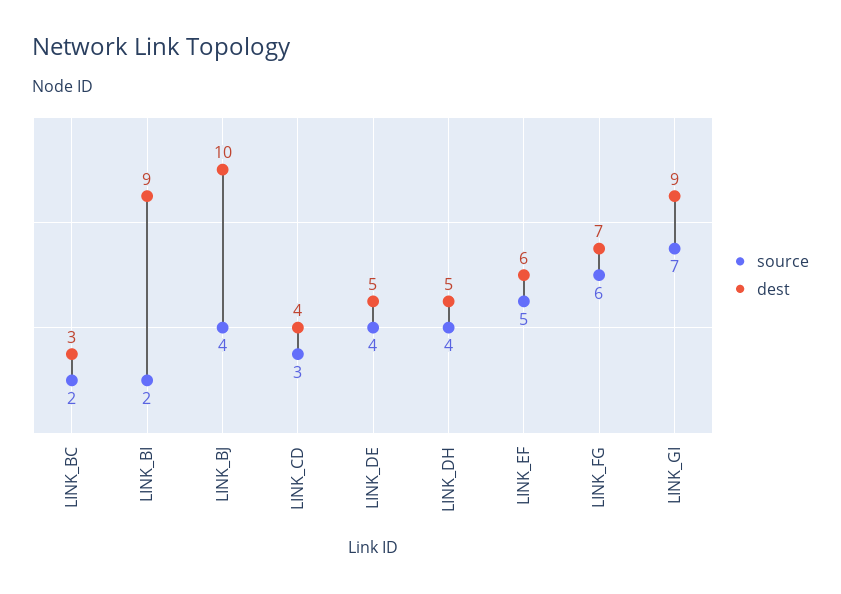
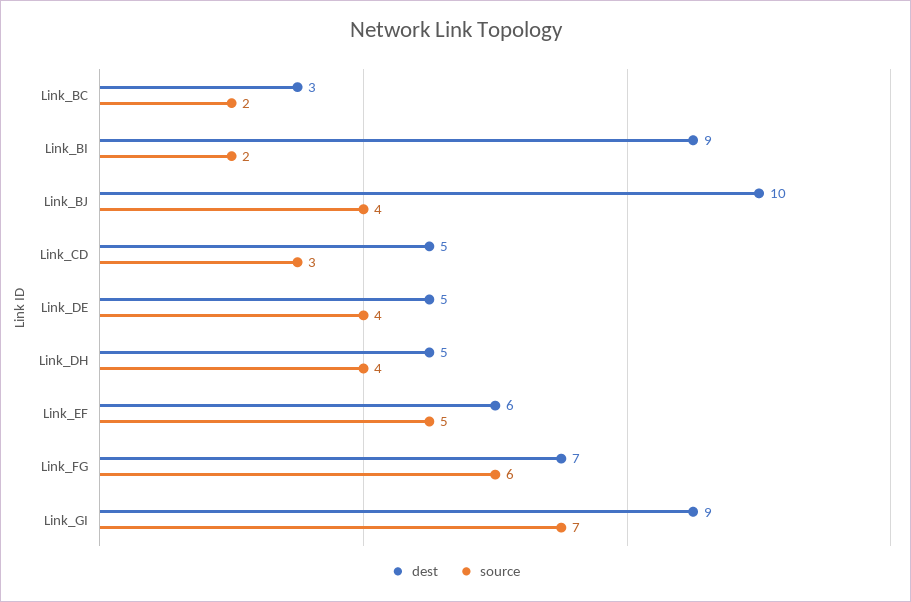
dest, LINK_CD: 4 -> 5

